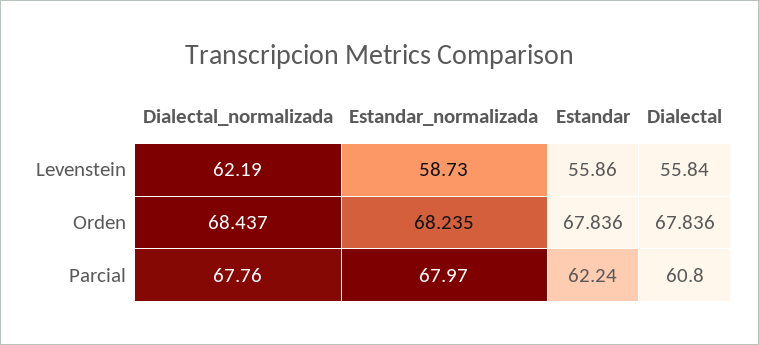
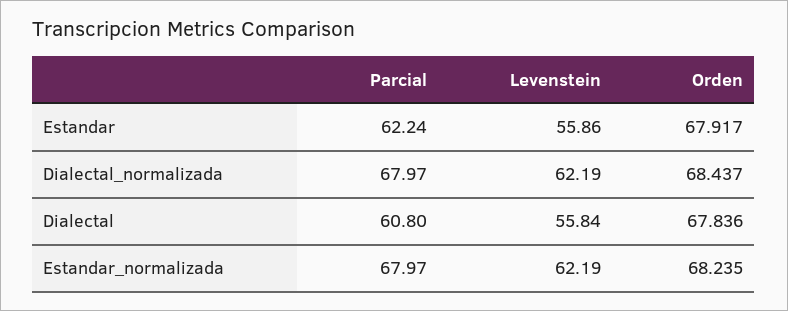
Estandar_normalizada, Levenstein: 58.73 -> 62.19
Estandar, Orden: 67.836 -> 67.917
Dialectal_normalizada, Parcial: 67.76 -> 67.97

